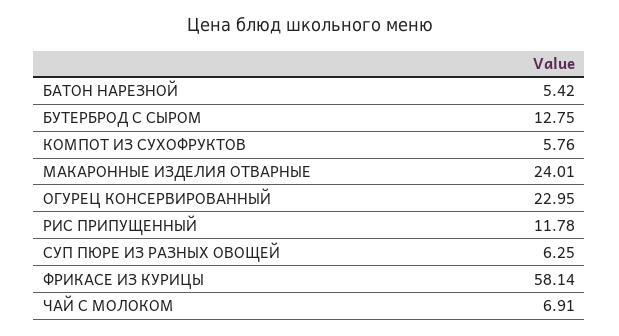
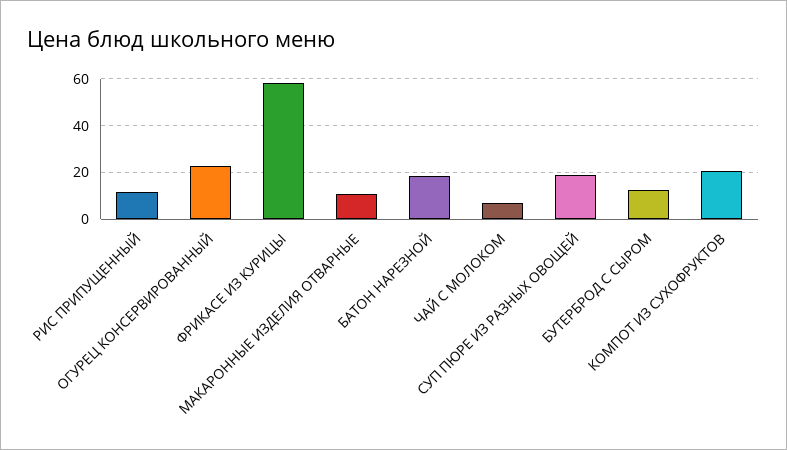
БАТОН НАРЕЗНОЙ: 5.42 -> 20
КОМПОТ ИЗ СУХОФРУКТОВ: 5.76 -> 20
МАКАРОННЫЕ ИЗДЕЛИЯ ОТВАРНЫЕ: 24.01 -> 10
СУП ПЮРЕ ИЗ РАЗНЫХ ОВОЩЕЙ: 6.25 -> 20

